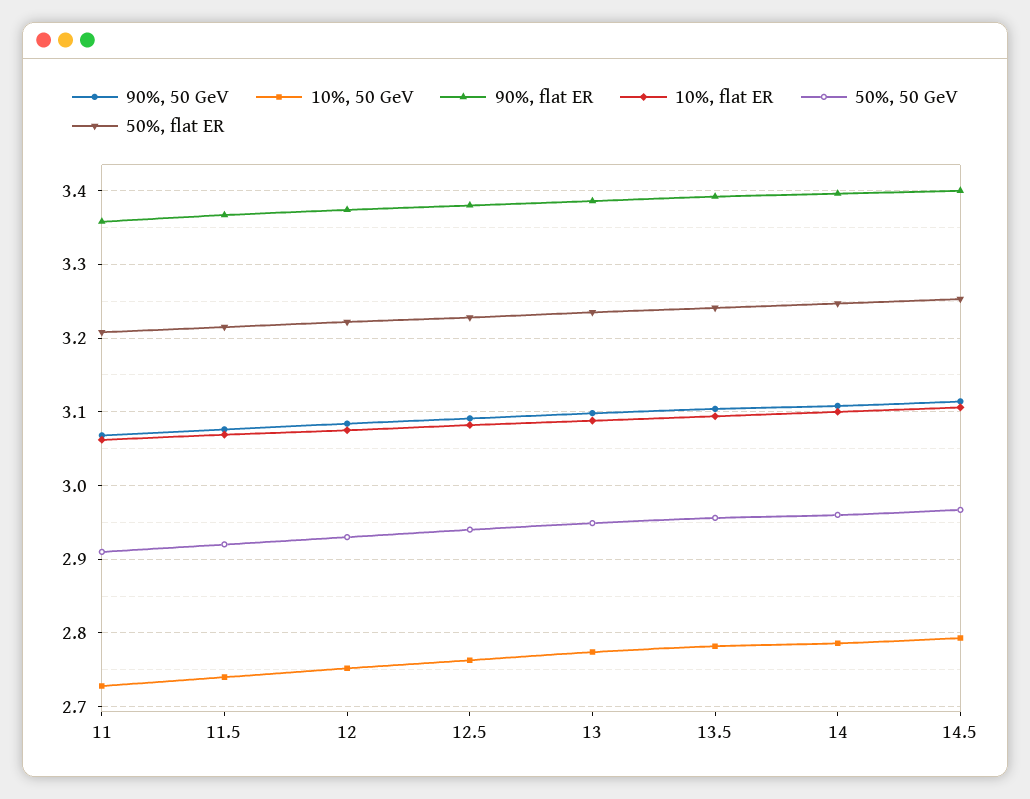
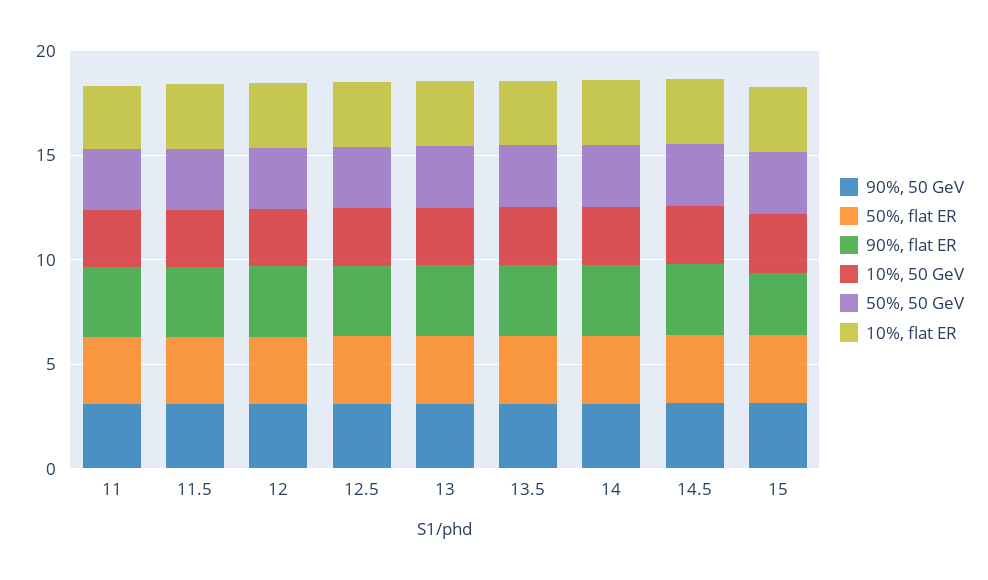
90%, 50 GeV, 15: none -> 3
50%, flat ER, 15: none -> 3
90%, flat ER, 15: none -> 3
10%, 50 GeV, 15: none -> 3
50%, 50 GeV, 15: none -> 3
10%, flat ER, 15: none -> 3

